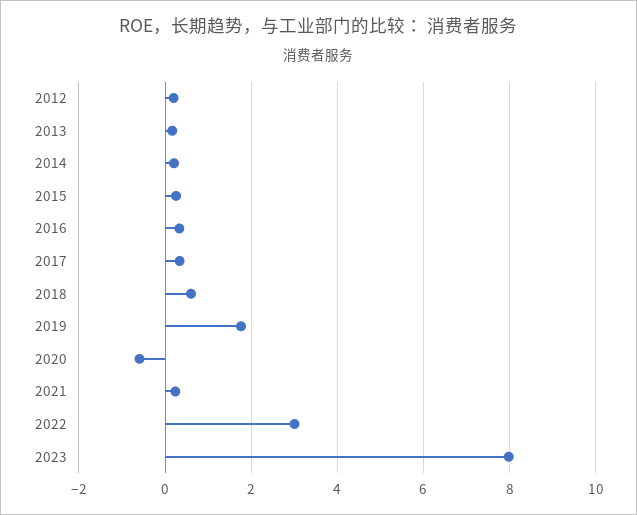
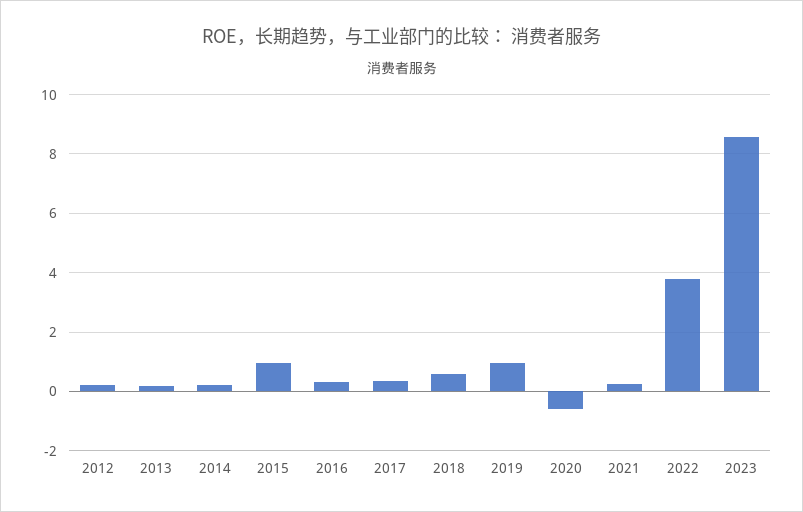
2015: 0.2 -> 1
2019: 1.8 -> 1
2022: 3 -> 3.75
2023: 8 -> 8.5

